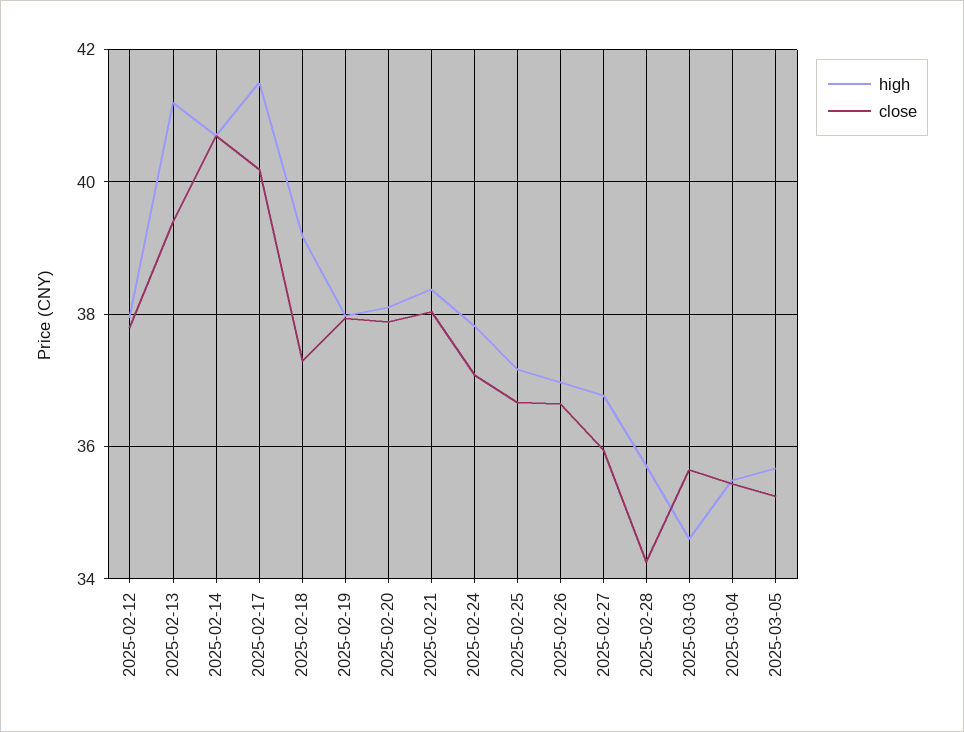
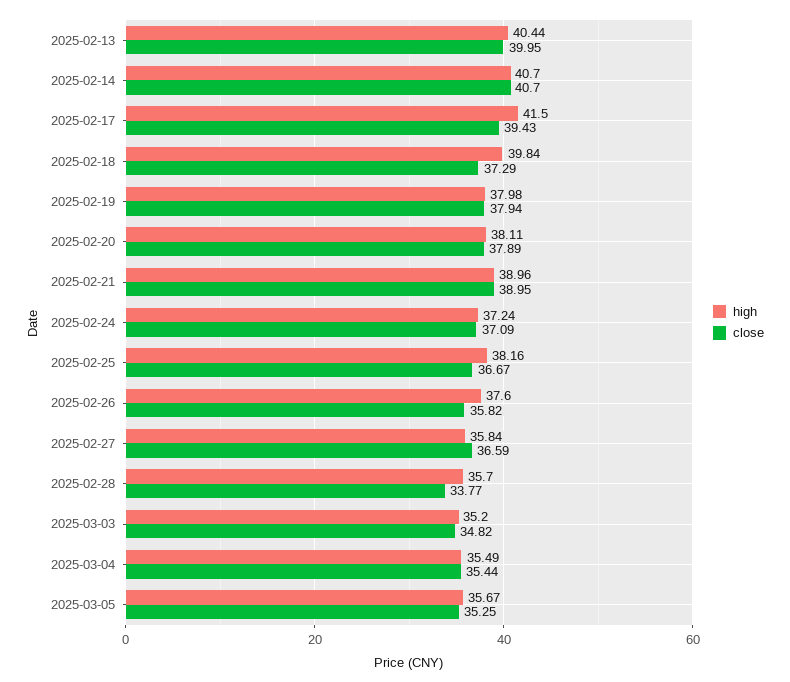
high, 2025-02-12: 38 -> none
close, 2025-02-12: 37.8 -> none
high, 2025-02-13: 41.2 -> 40.44
close, 2025-02-13: 39.4 -> 39.95
close, 2025-02-17: 40.2 -> 39.43
high, 2025-02-18: 39.2 -> 39.84
high, 2025-02-21: 38.4 -> 38.96
close, 2025-02-21: 38 -> 38.95
high, 2025-02-24: 37.8 -> 37.24
high, 2025-02-25: 37.2 -> 38.16
high, 2025-02-26: 37 -> 37.6
close, 2025-02-26: 36.6 -> 35.82
high, 2025-02-27: 36.8 -> 35.84
close, 2025-02-27: 36 -> 36.59
close, 2025-02-28: 34.2 -> 33.77
high, 2025-03-03: 34.6 -> 35.2
close, 2025-03-03: 35.6 -> 34.82

